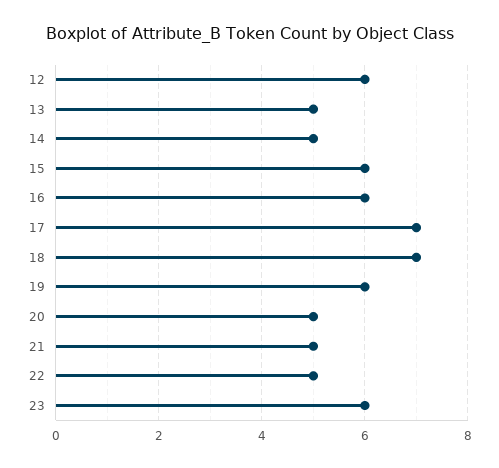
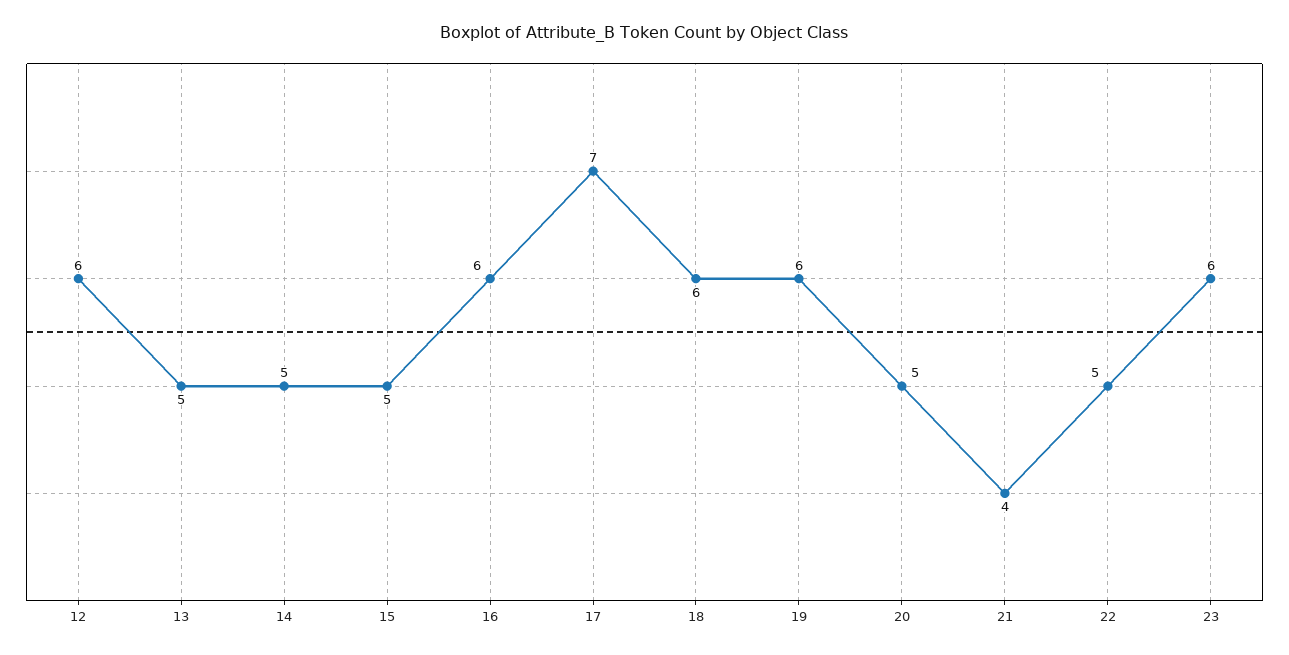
15: 6 -> 5
18: 7 -> 6
21: 5 -> 4

